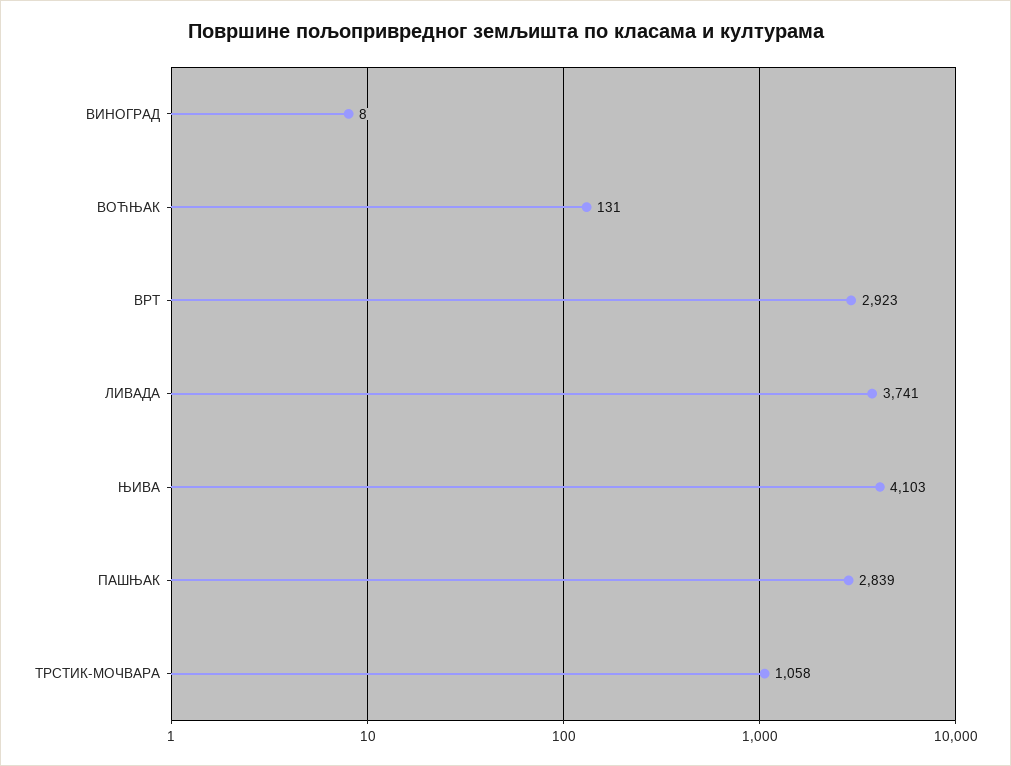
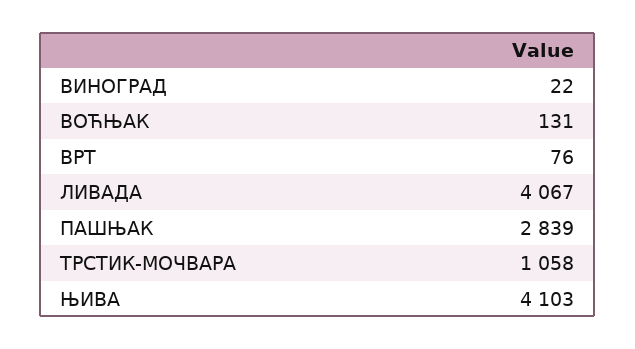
ВИНОГРАД: 8 -> 22
ВРТ: 2923 -> 76
ЛИВАДА: 3741 -> 4067

